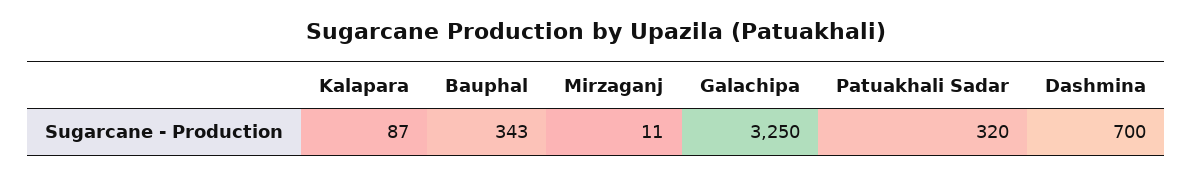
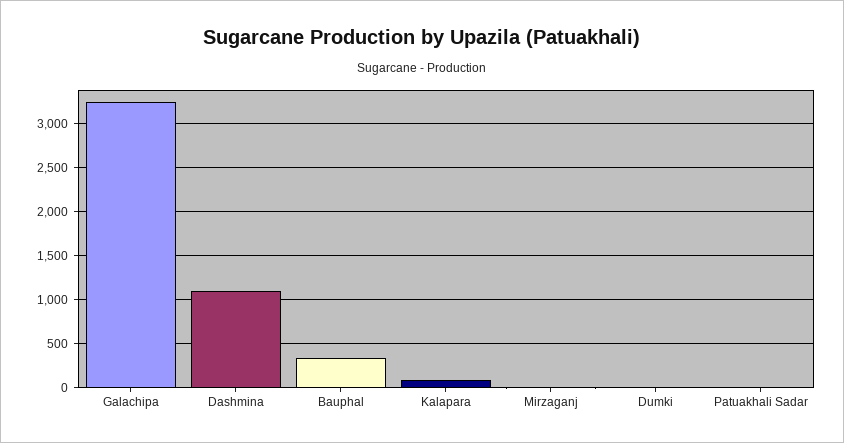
Patuakhali Sadar: 320 -> 0
Dashmina: 700 -> 1100
Dumki: none -> 0

